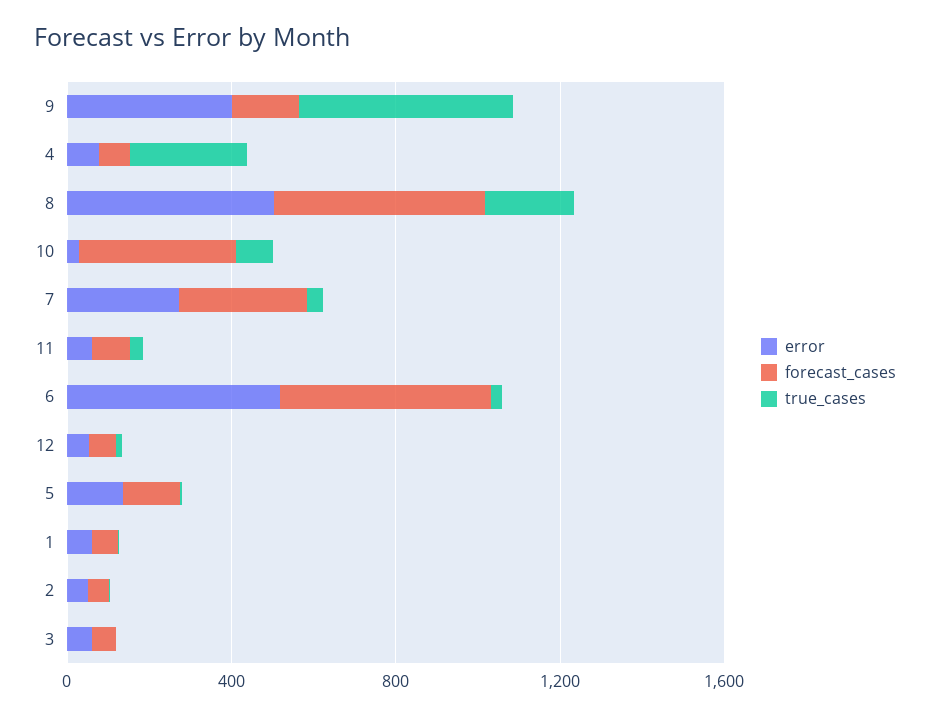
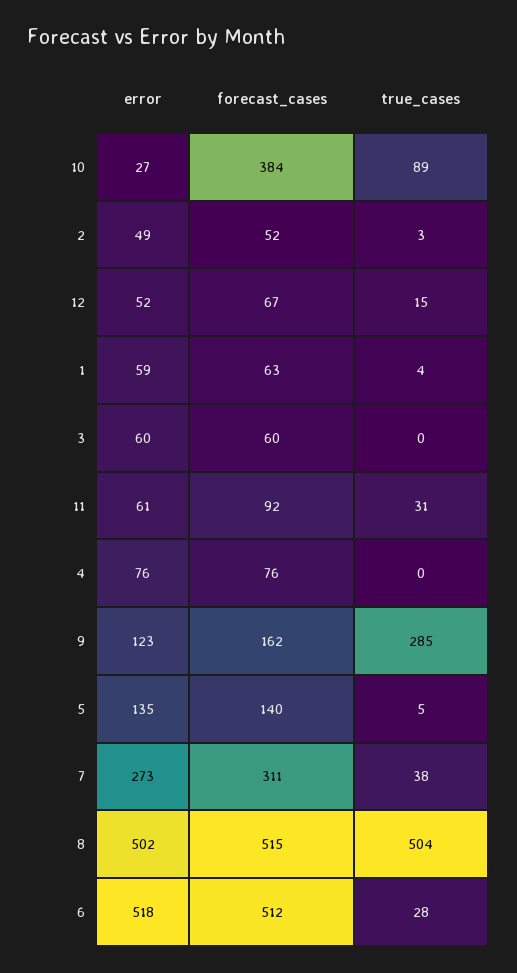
error, 9: 400 -> 123
true_cases, 9: 500 -> 285
true_cases, 4: 300 -> 0
true_cases, 8: 200 -> 504

